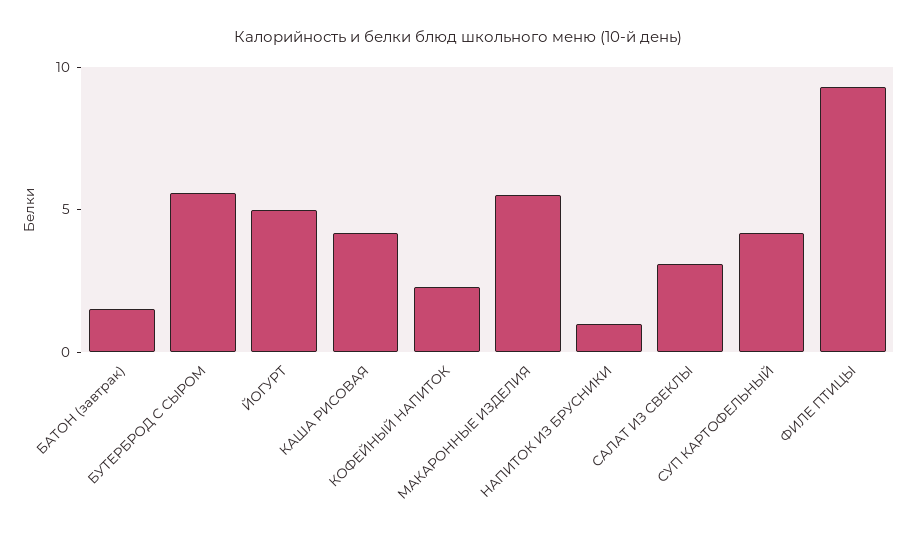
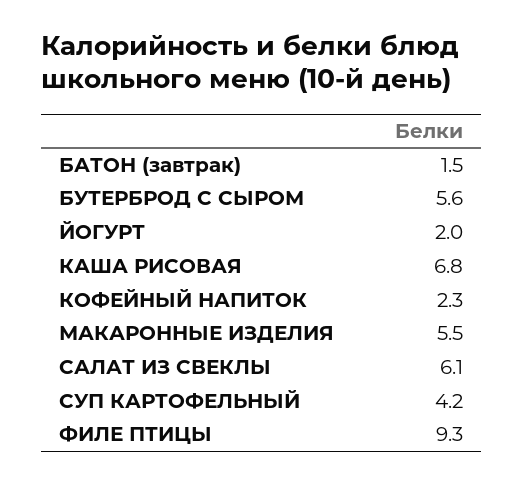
ЙОГУРТ: 5 -> 2
КАША РИСОВАЯ: 4 -> 6.8
НАПИТОК ИЗ БРУСНИКИ: 1 -> none
САЛАТ ИЗ СВЕКЛЫ: 3 -> 6.1

